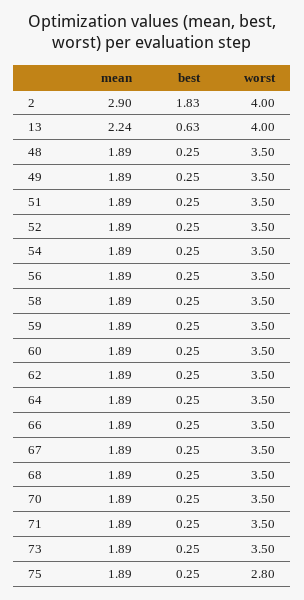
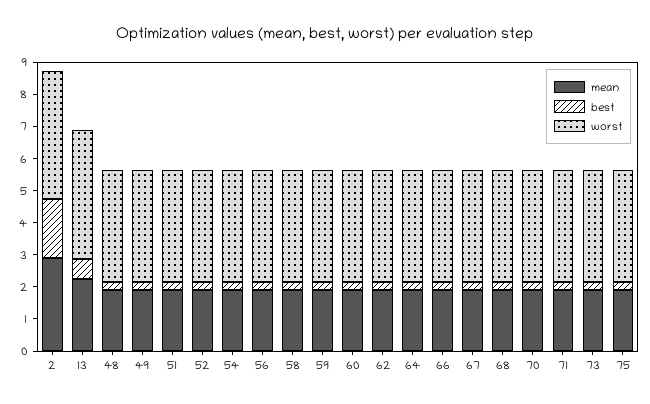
worst, 75: 2.8 -> 3.5

